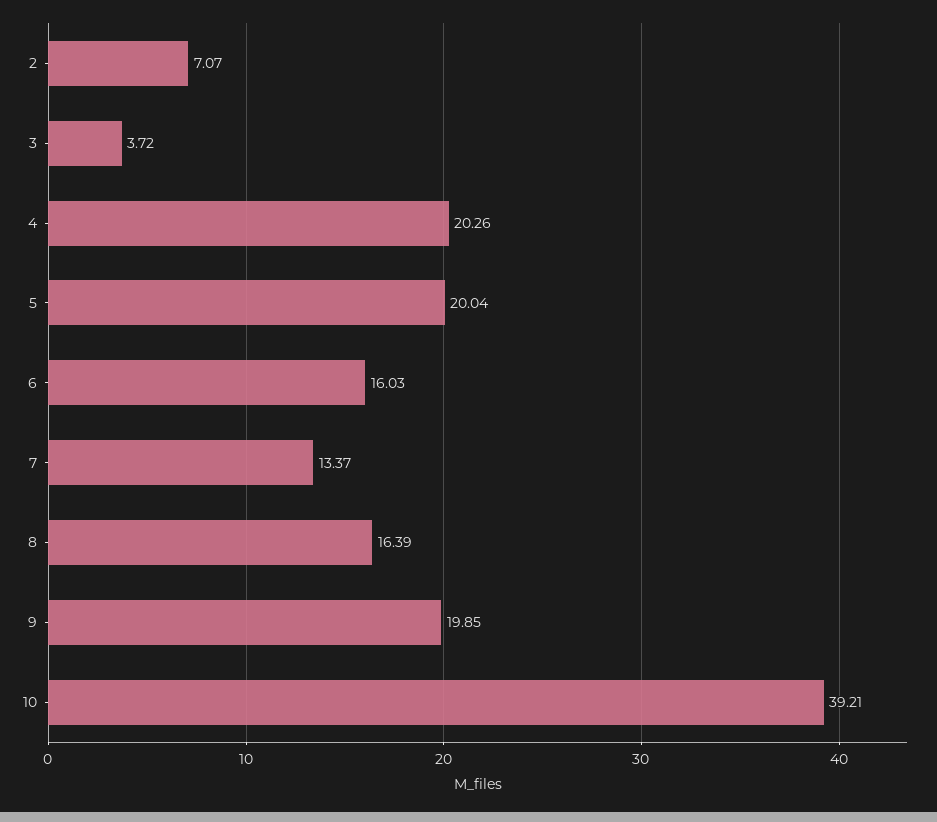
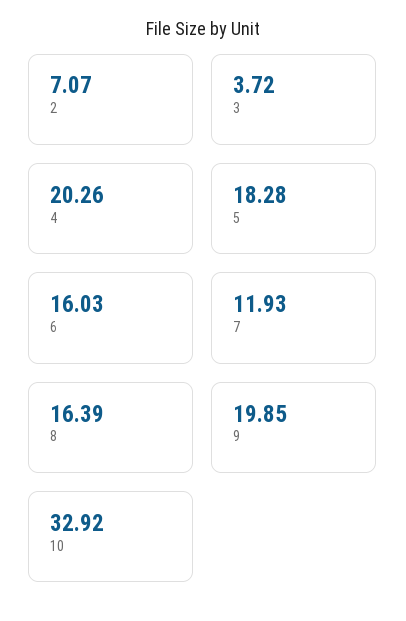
5: 20.04 -> 18.28
7: 13.37 -> 11.93
10: 39.21 -> 32.92

